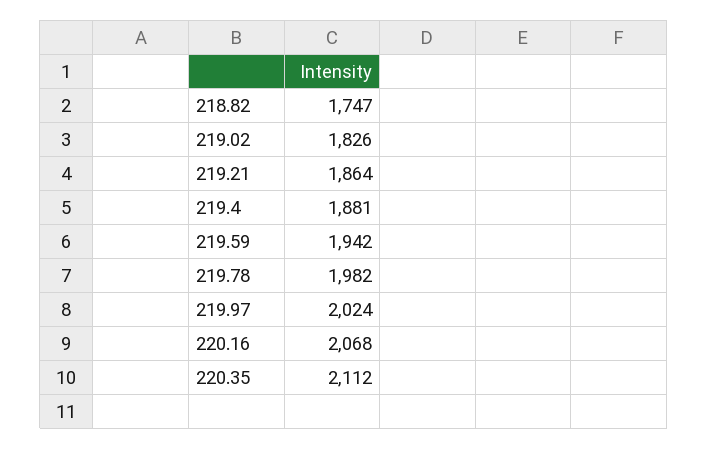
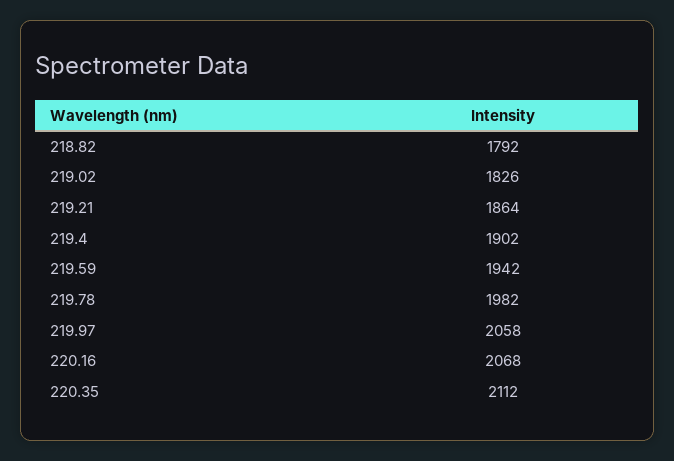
218.82: 1747 -> 1792
219.4: 1881 -> 1902
219.97: 2024 -> 2058

